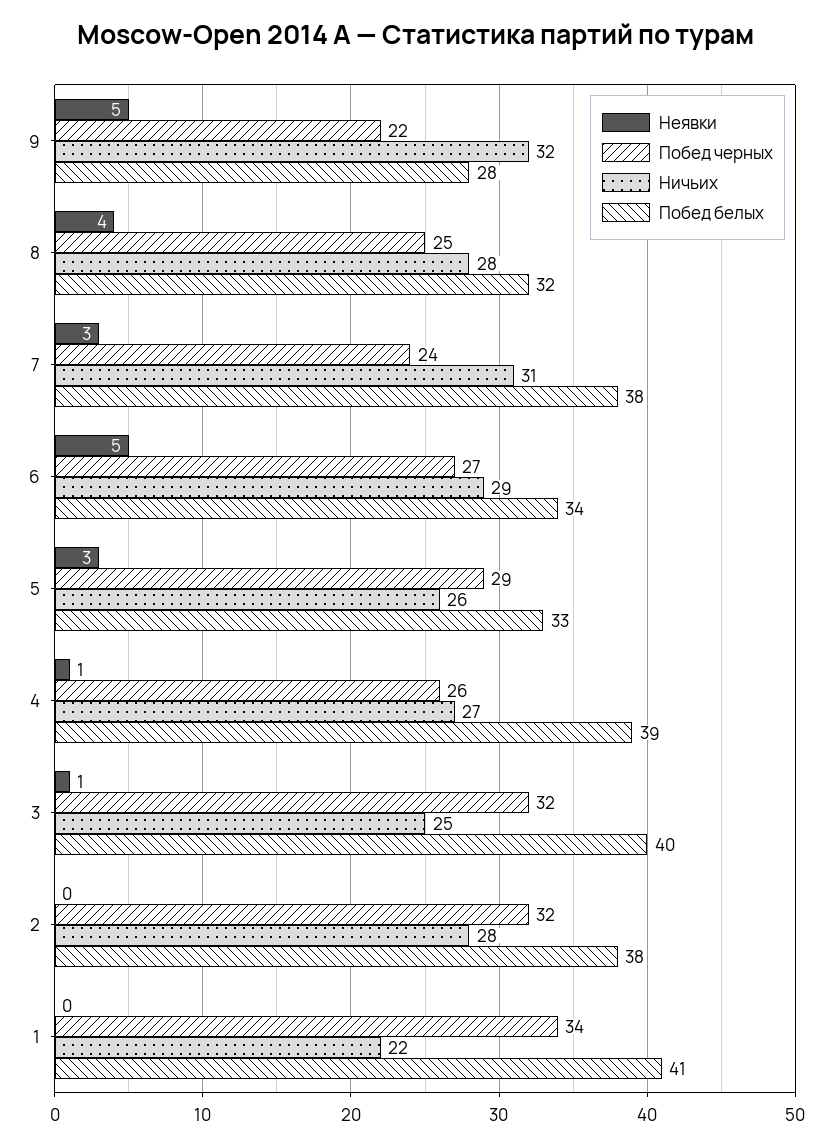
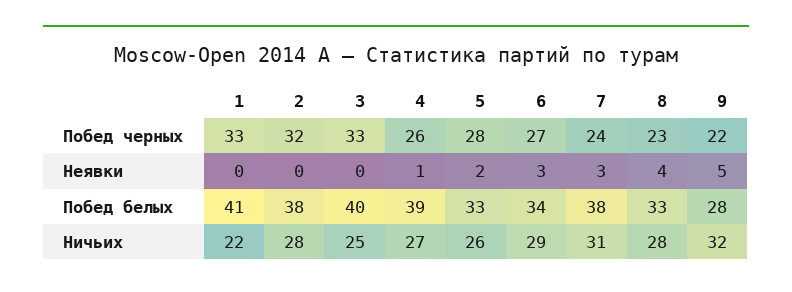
Побед черных, 8: 25 -> 23
Побед белых, 8: 32 -> 33
Неявки, 6: 5 -> 3
Неявки, 5: 3 -> 2
Побед черных, 5: 29 -> 28
Неявки, 3: 1 -> 0
Побед черных, 3: 32 -> 33
Побед черных, 1: 34 -> 33

